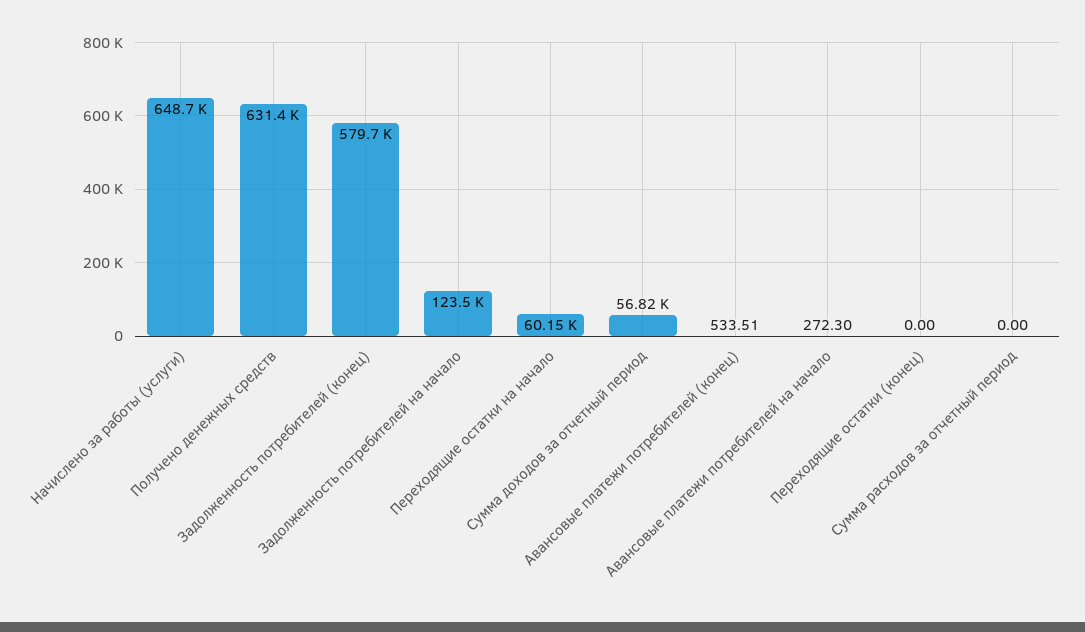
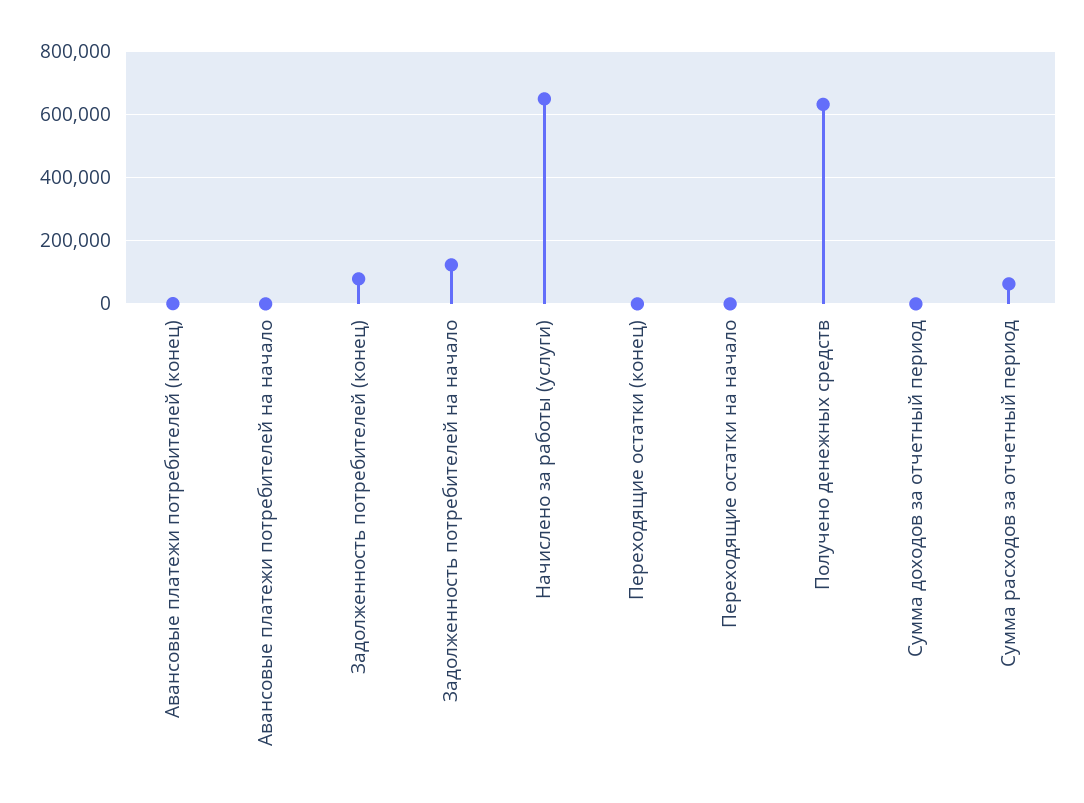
Задолженность потребителей (конец): 579700 -> 80000
Переходящие остатки на начало: 60150 -> 0
Сумма доходов за отчетный период: 56820 -> 0
Сумма расходов за отчетный период: 0 -> 60000

